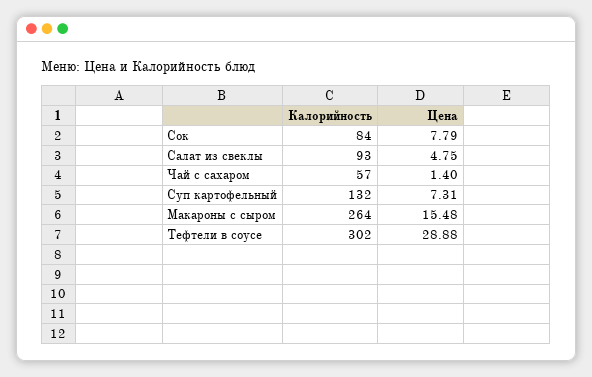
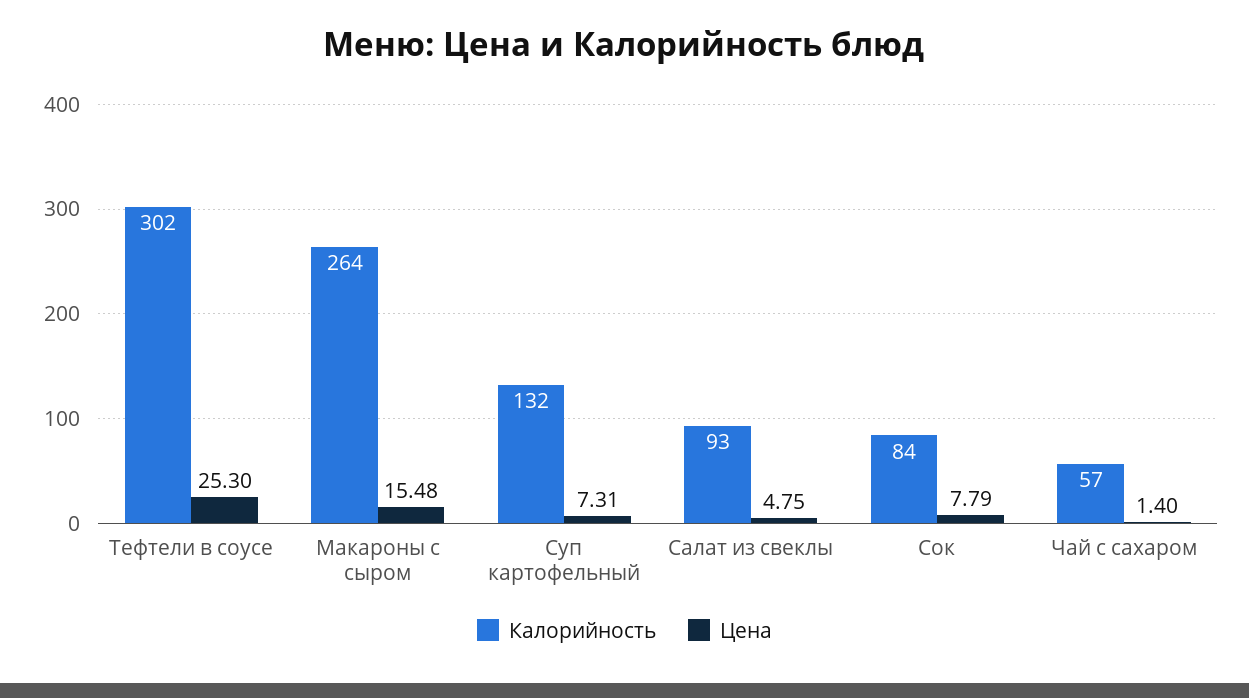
Цена, Тефтели в соусе: 28.88 -> 25.3

